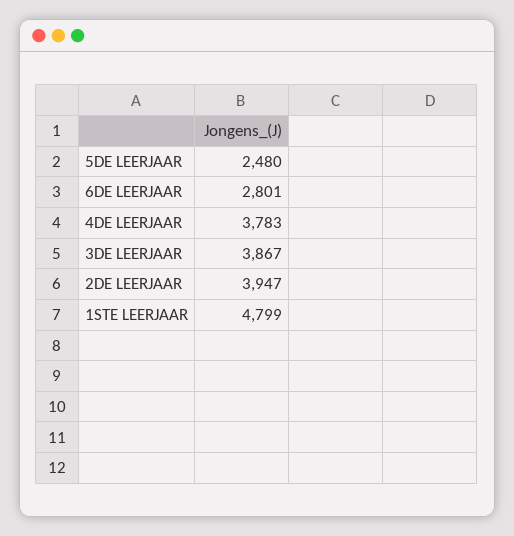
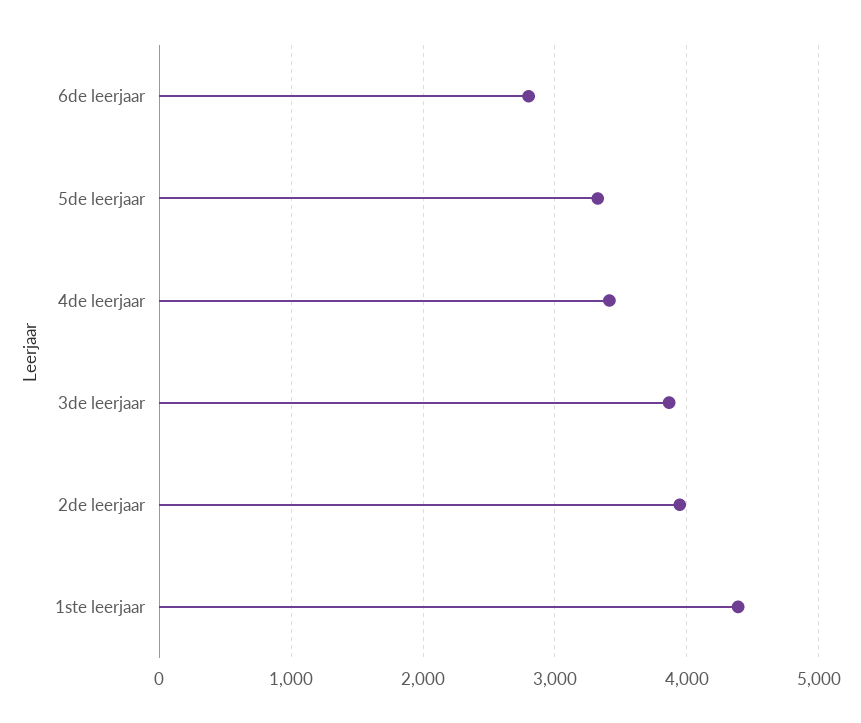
5DE LEERJAAR: 2480 -> 3300
4DE LEERJAAR: 3783 -> 3400
1STE LEERJAAR: 4799 -> 4400

